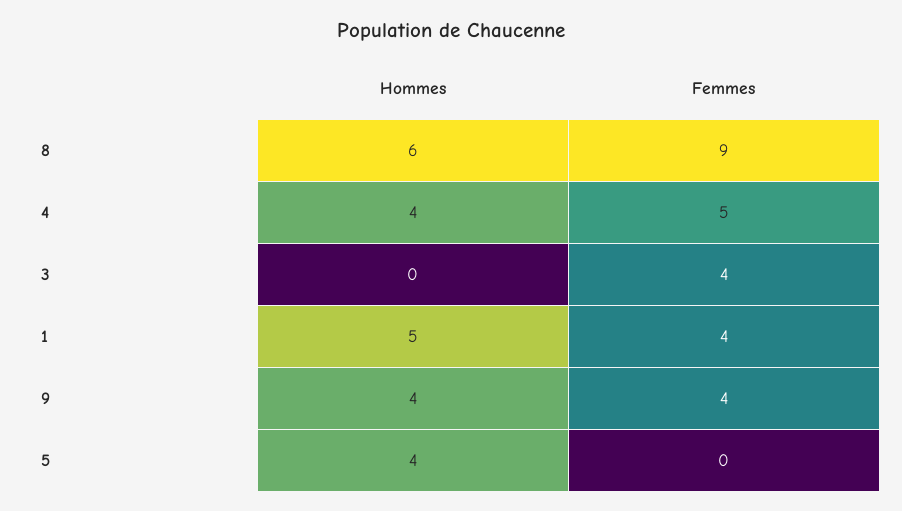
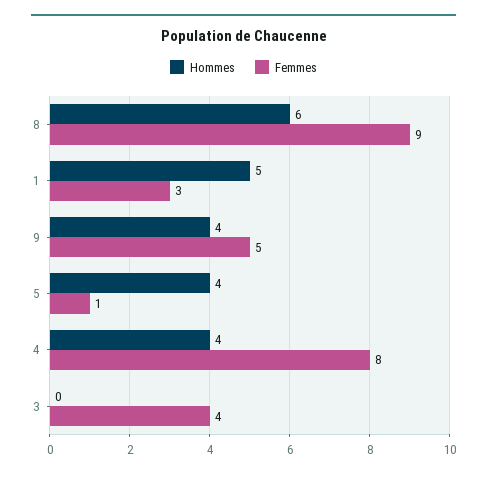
Femmes, 4: 5 -> 8
Femmes, 1: 4 -> 3
Femmes, 9: 4 -> 5
Femmes, 5: 0 -> 1

